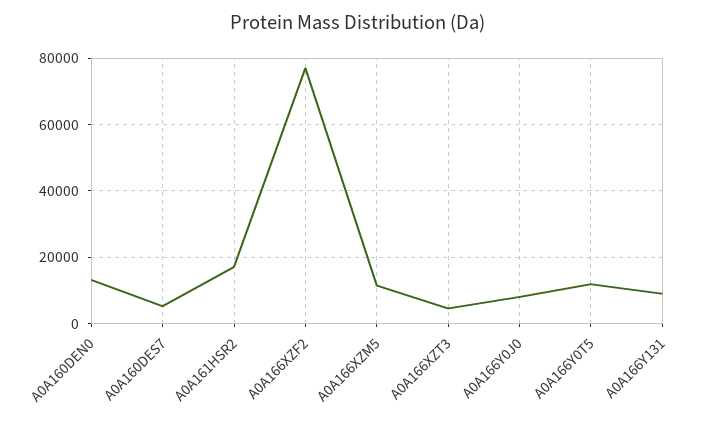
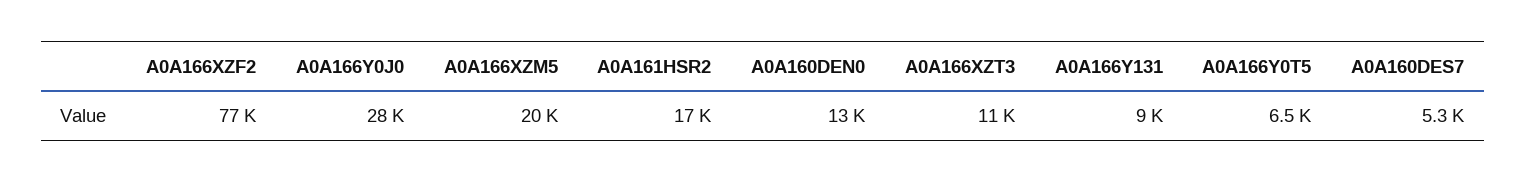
A0A166XZM5: 12000 -> 20000
A0A166XZT3: 4000 -> 11000
A0A166Y0J0: 8000 -> 28000
A0A166Y0T5: 12000 -> 6500

